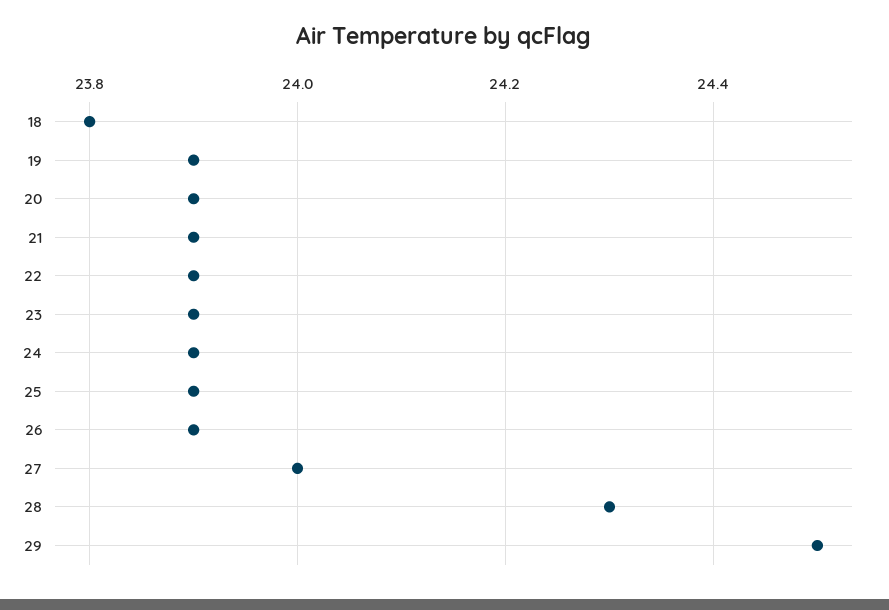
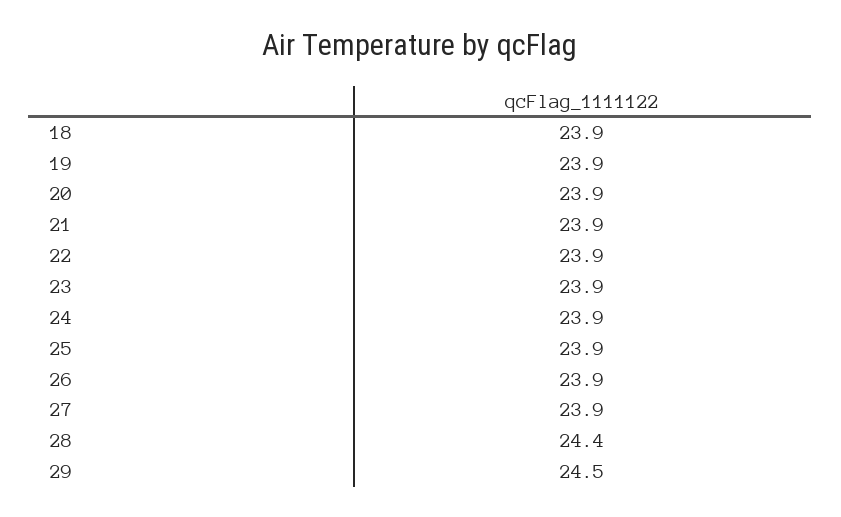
18: 23.8 -> 23.9
27: 24 -> 23.9
28: 24.3 -> 24.4

